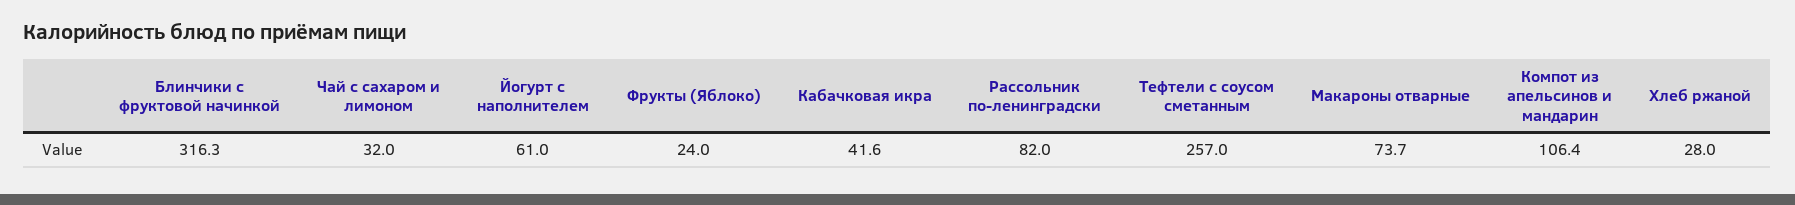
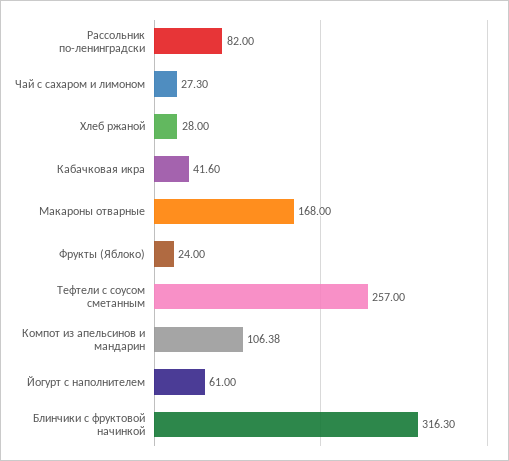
Чай с сахаром и лимоном: 32 -> 27.3
Макароны отварные: 73.7 -> 168

